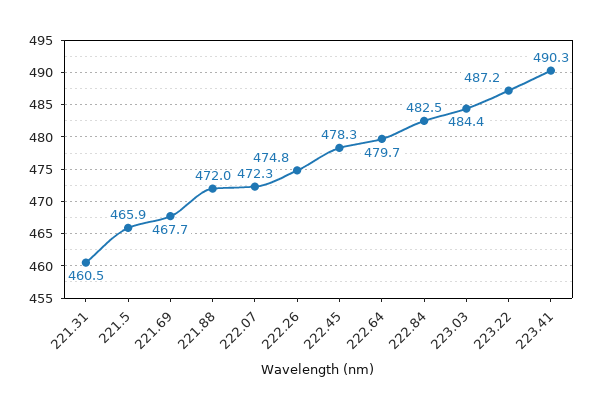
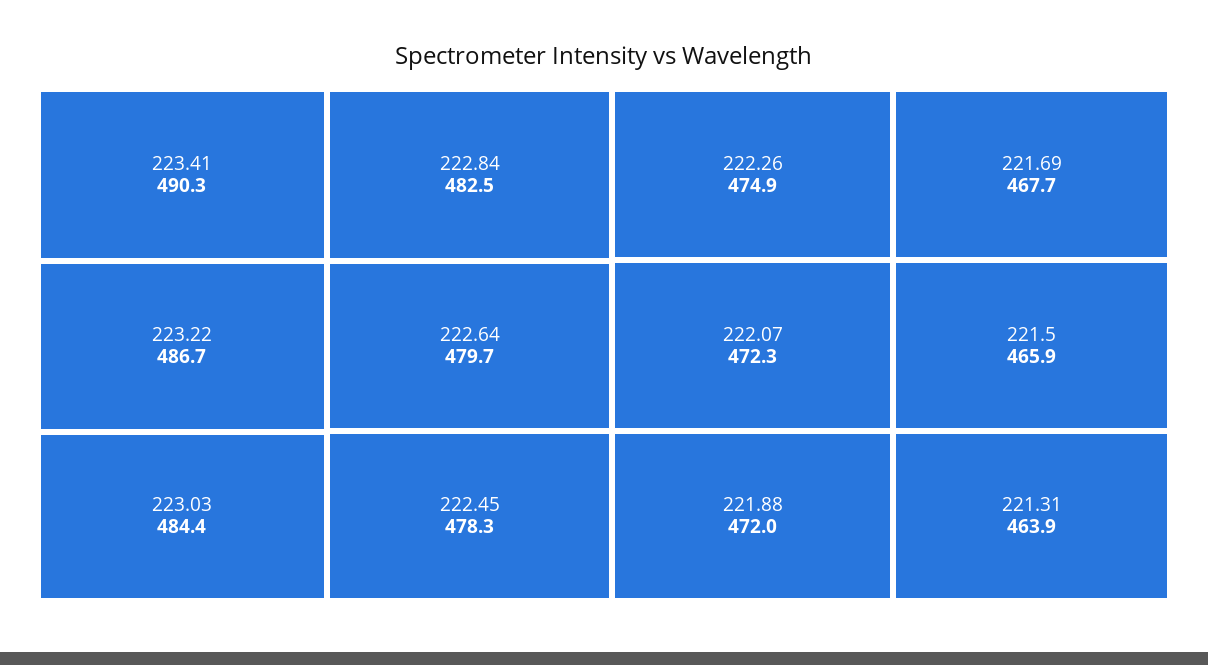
221.31: 460.5 -> 463.9
222.26: 474.8 -> 474.9
223.22: 487.2 -> 486.7

